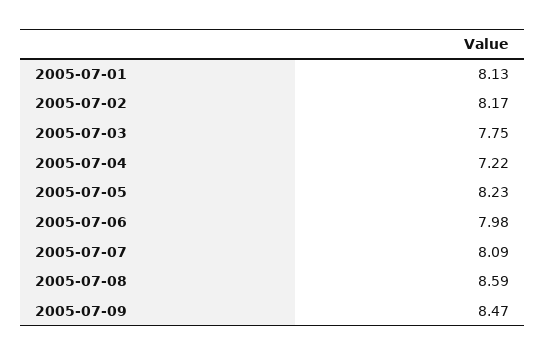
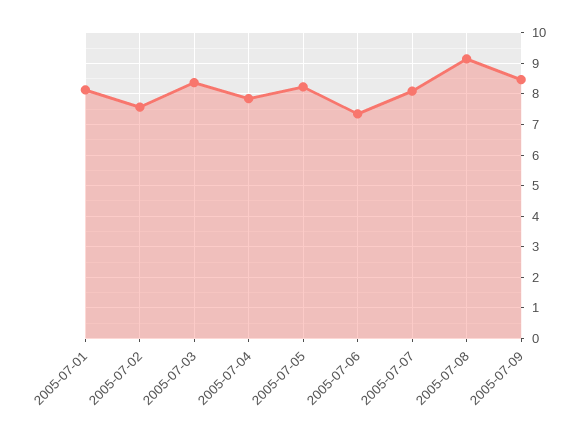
2005-07-02: 8.17 -> 7.6
2005-07-03: 7.75 -> 8.4
2005-07-04: 7.22 -> 7.8
2005-07-06: 7.98 -> 7.4
2005-07-08: 8.59 -> 9.2

